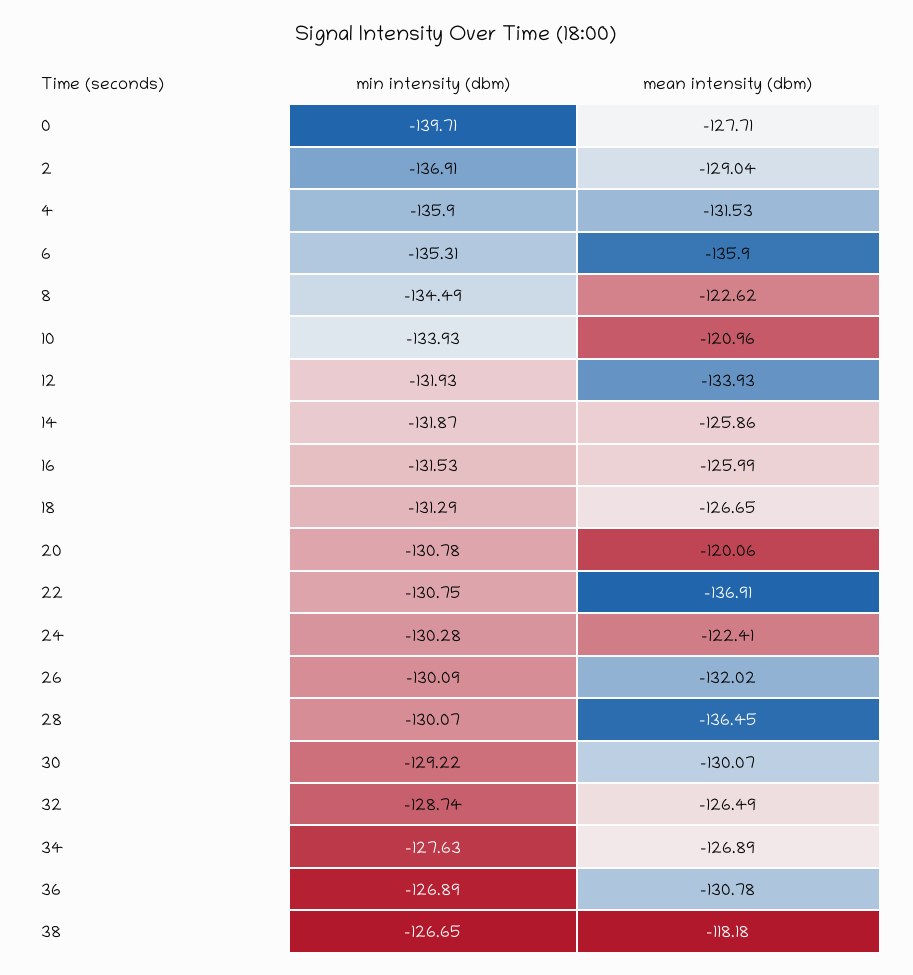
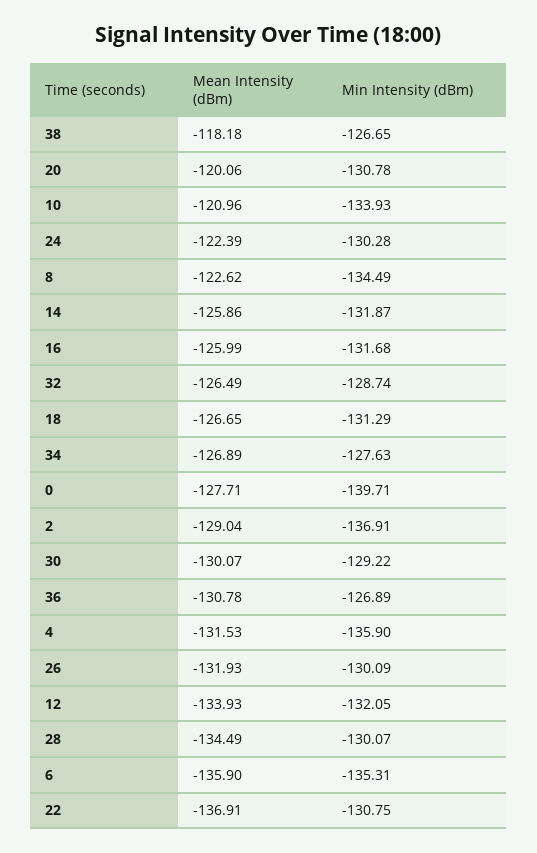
min intensity (dbm), 12: -131.93 -> -132.05
min intensity (dbm), 16: -131.53 -> -131.68
mean intensity (dbm), 24: -122.41 -> -122.39
mean intensity (dbm), 26: -132.02 -> -131.93
mean intensity (dbm), 28: -136.45 -> -134.49

